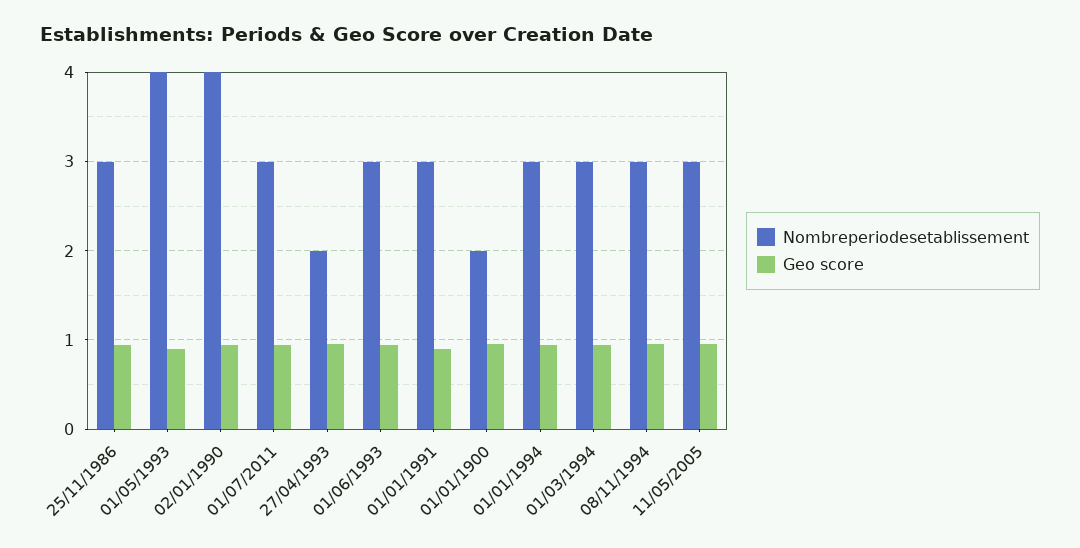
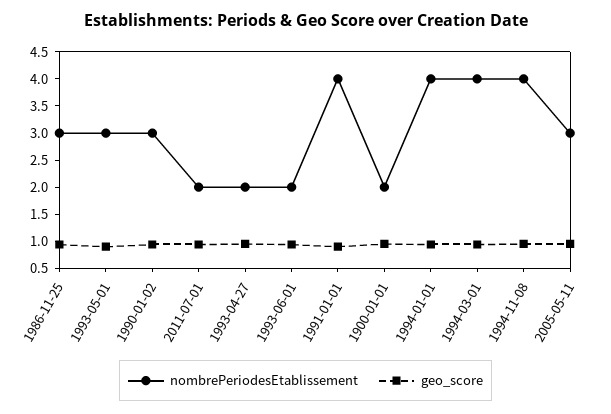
Nombreperiodesetablissement, 01/05/1993: 4 -> 3
Nombreperiodesetablissement, 02/01/1990: 4 -> 3
Nombreperiodesetablissement, 01/07/2011: 3 -> 2
Nombreperiodesetablissement, 01/06/1993: 3 -> 2
Nombreperiodesetablissement, 01/01/1991: 3 -> 4
Nombreperiodesetablissement, 01/01/1994: 3 -> 4
Nombreperiodesetablissement, 01/03/1994: 3 -> 4
Nombreperiodesetablissement, 08/11/1994: 3 -> 4

